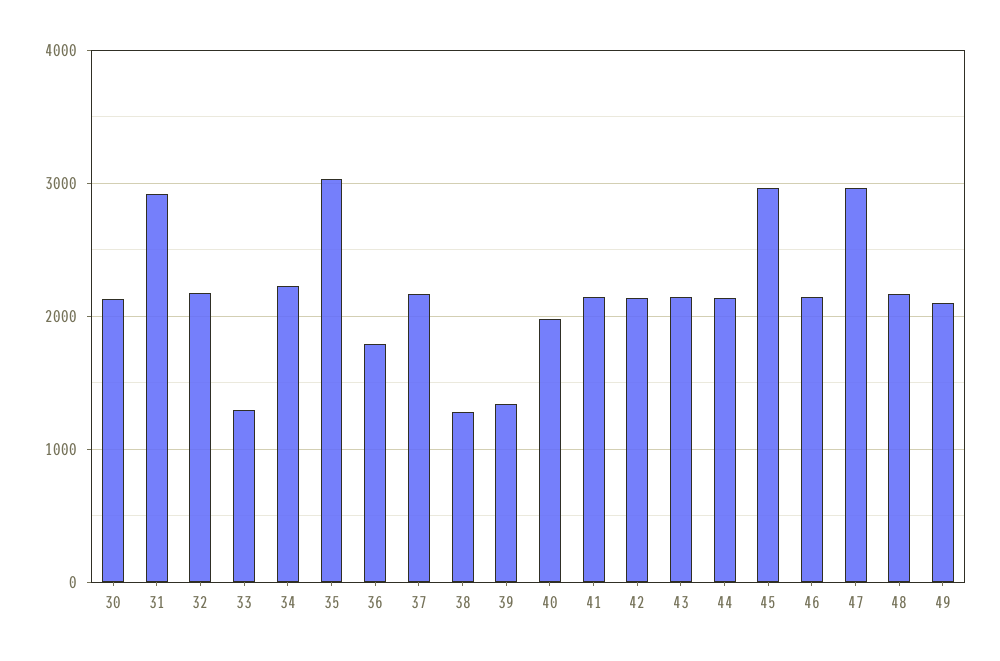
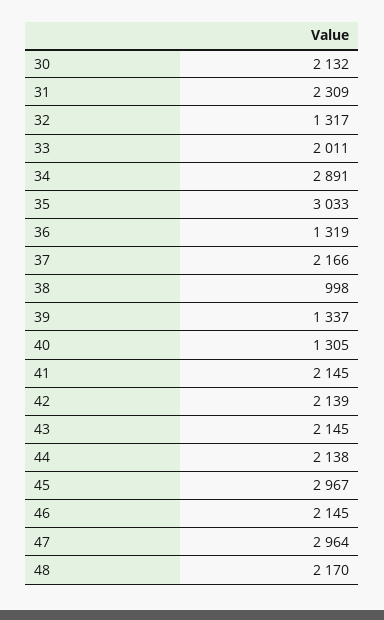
31: 2900 -> 2309
32: 2200 -> 1317
33: 1300 -> 2011
34: 2200 -> 2891
36: 1800 -> 1319
38: 1300 -> 998
40: 2000 -> 1305
49: 2100 -> none

